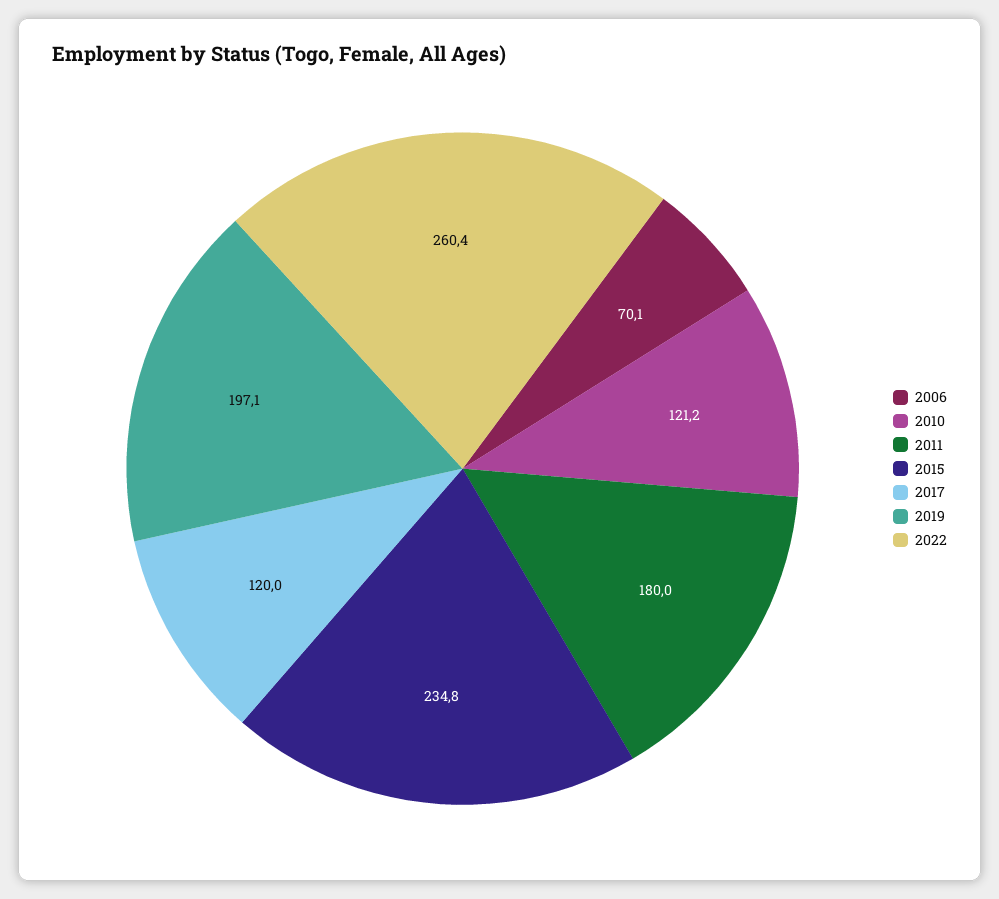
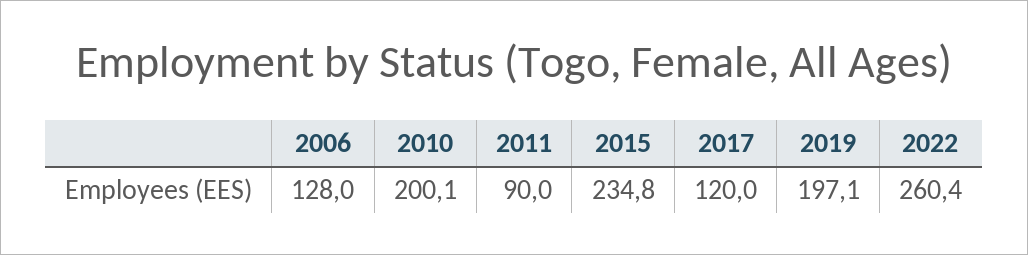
2006: 70.1 -> 128
2010: 121.2 -> 200.1
2011: 180 -> 90

